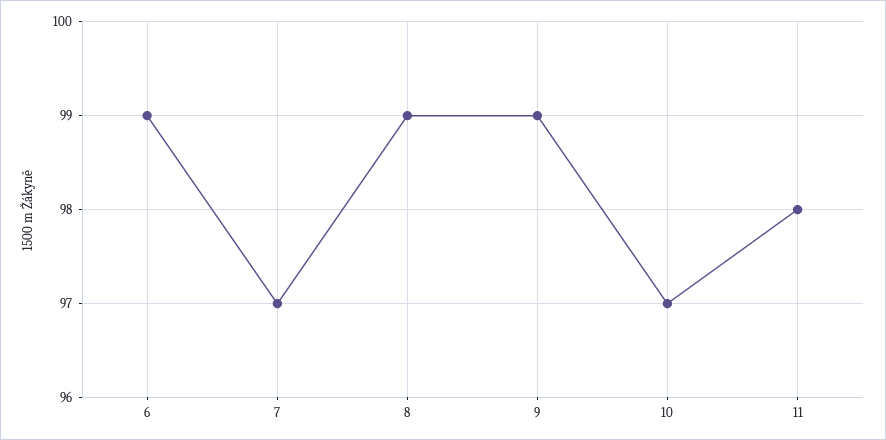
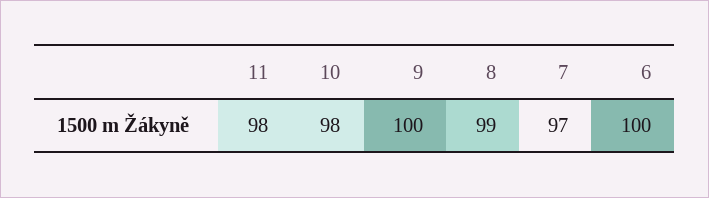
6: 99 -> 100
9: 99 -> 100
10: 97 -> 98

